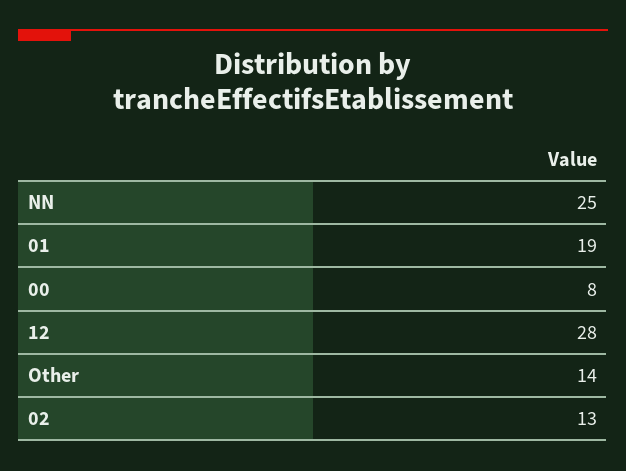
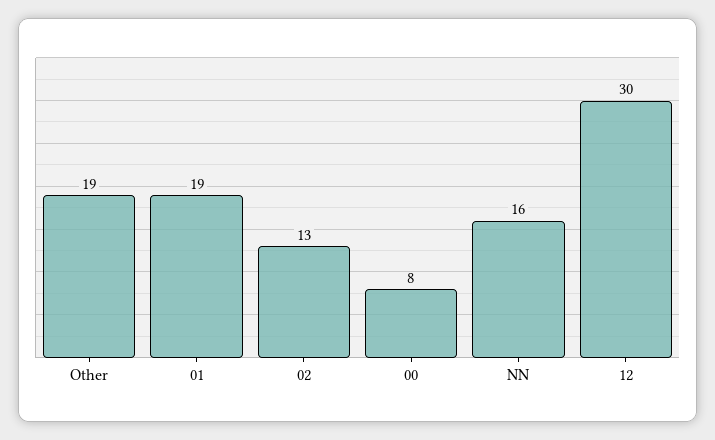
NN: 25 -> 16
12: 28 -> 30
Other: 14 -> 19

